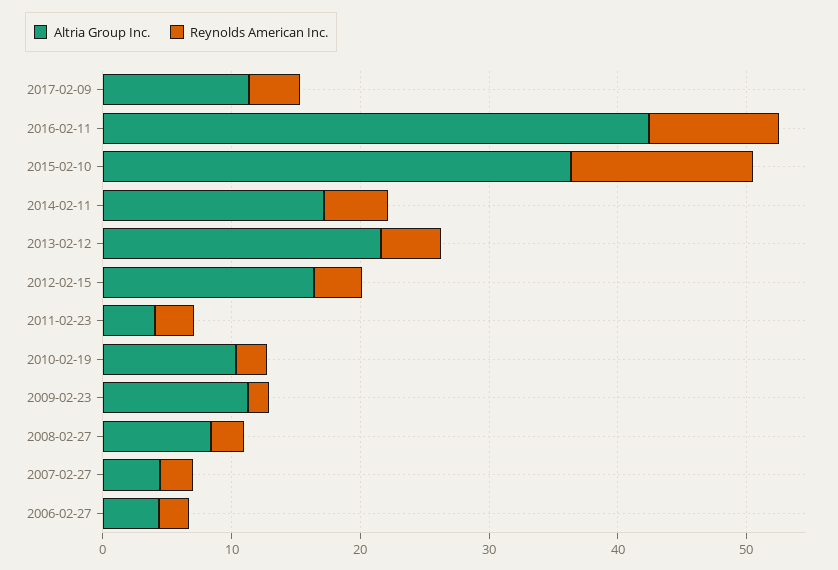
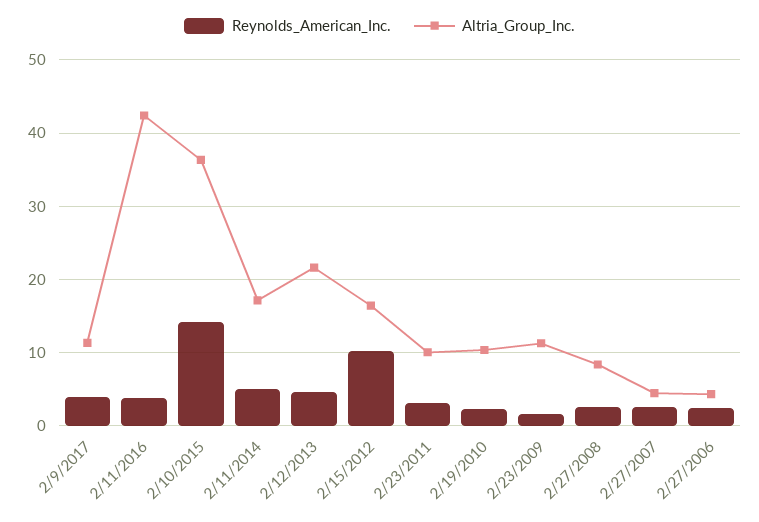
Reynolds American Inc., 2016-02-11: 10 -> 4
Reynolds American Inc., 2012-02-15: 4 -> 10
Altria Group Inc., 2011-02-23: 4 -> 10

